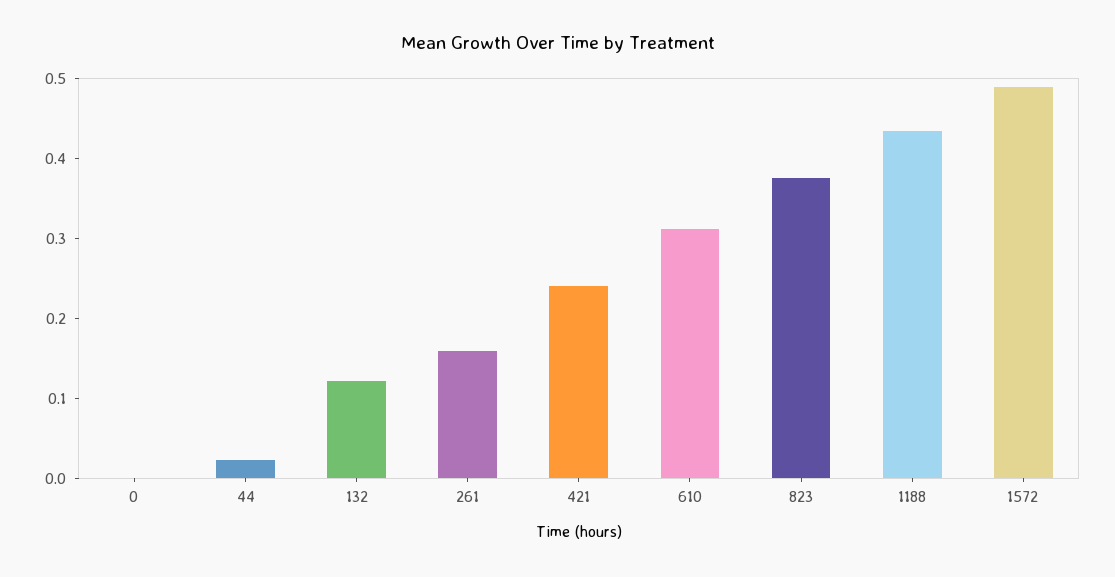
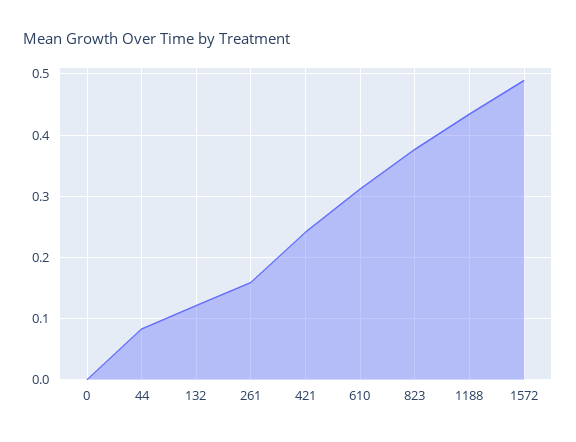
44: 0.02 -> 0.08

